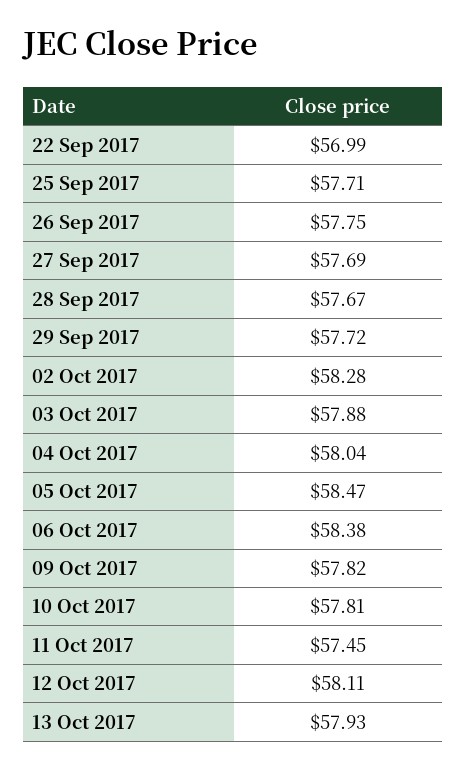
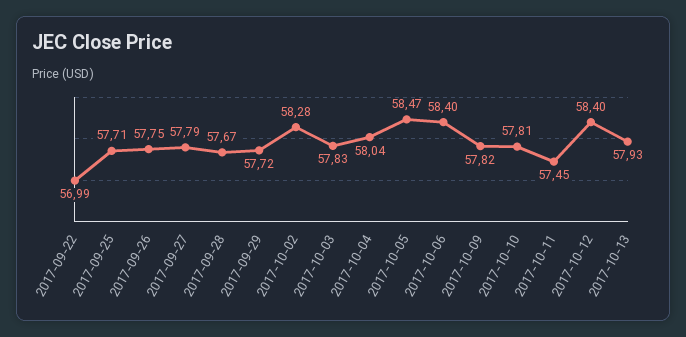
27 Sep 2017: 57.69 -> 57.79
03 Oct 2017: 57.88 -> 57.83
06 Oct 2017: 58.38 -> 58.4
12 Oct 2017: 58.11 -> 58.4

